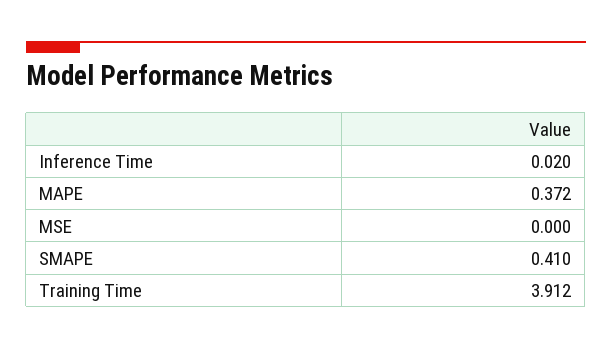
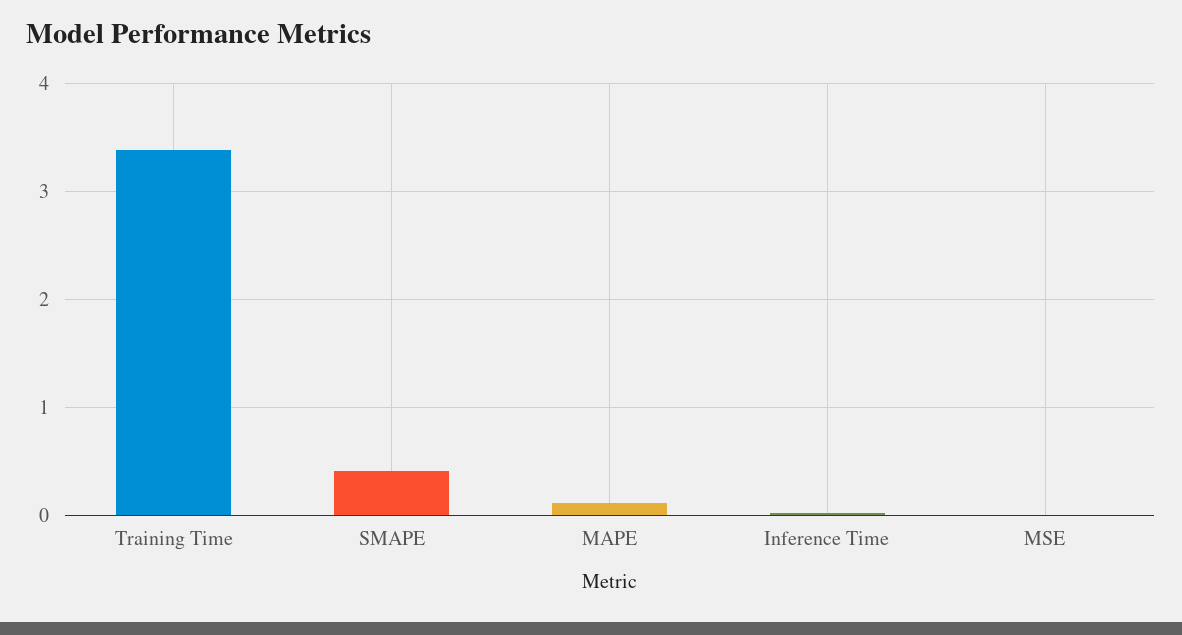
MAPE: 0.372 -> 0.1
Training Time: 3.912 -> 3.4

